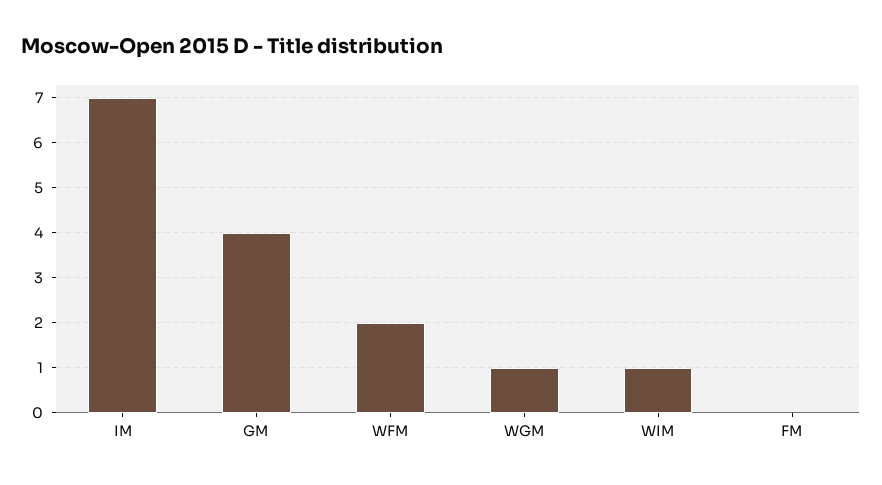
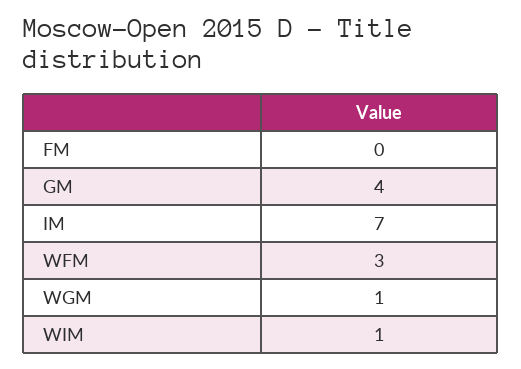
WFM: 2 -> 3

